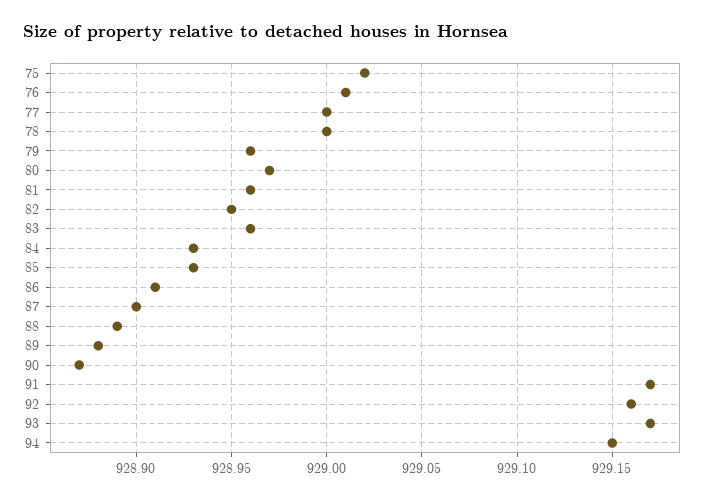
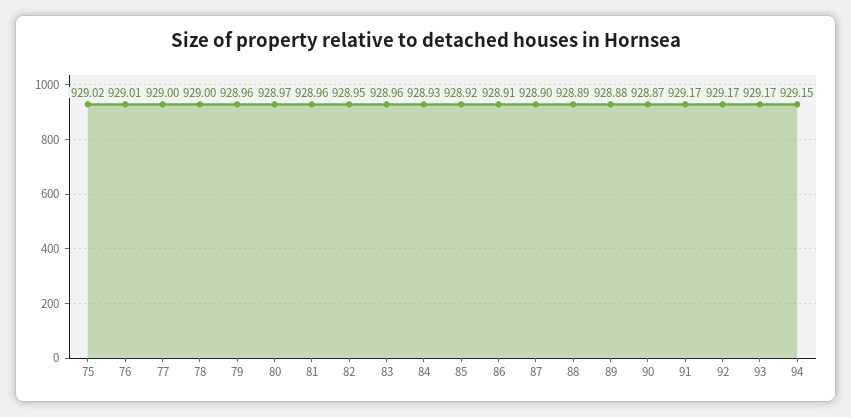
85: 928.93 -> 928.92
92: 929.16 -> 929.17

